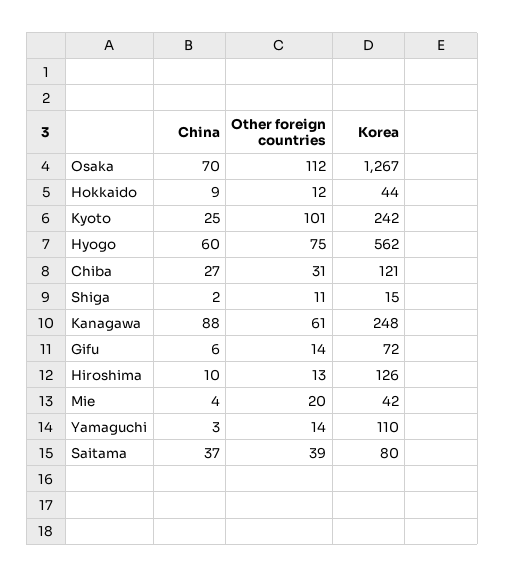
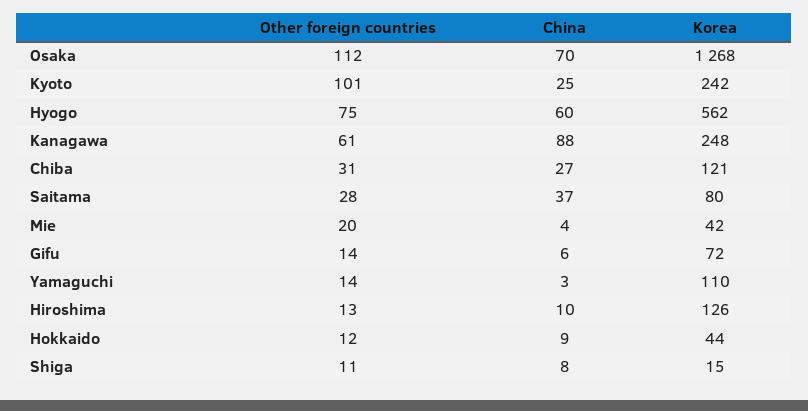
Korea, Osaka: 1267 -> 1268
China, Shiga: 2 -> 8
Other foreign countries, Saitama: 39 -> 28

